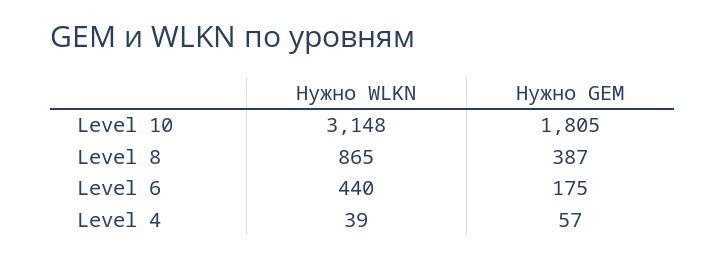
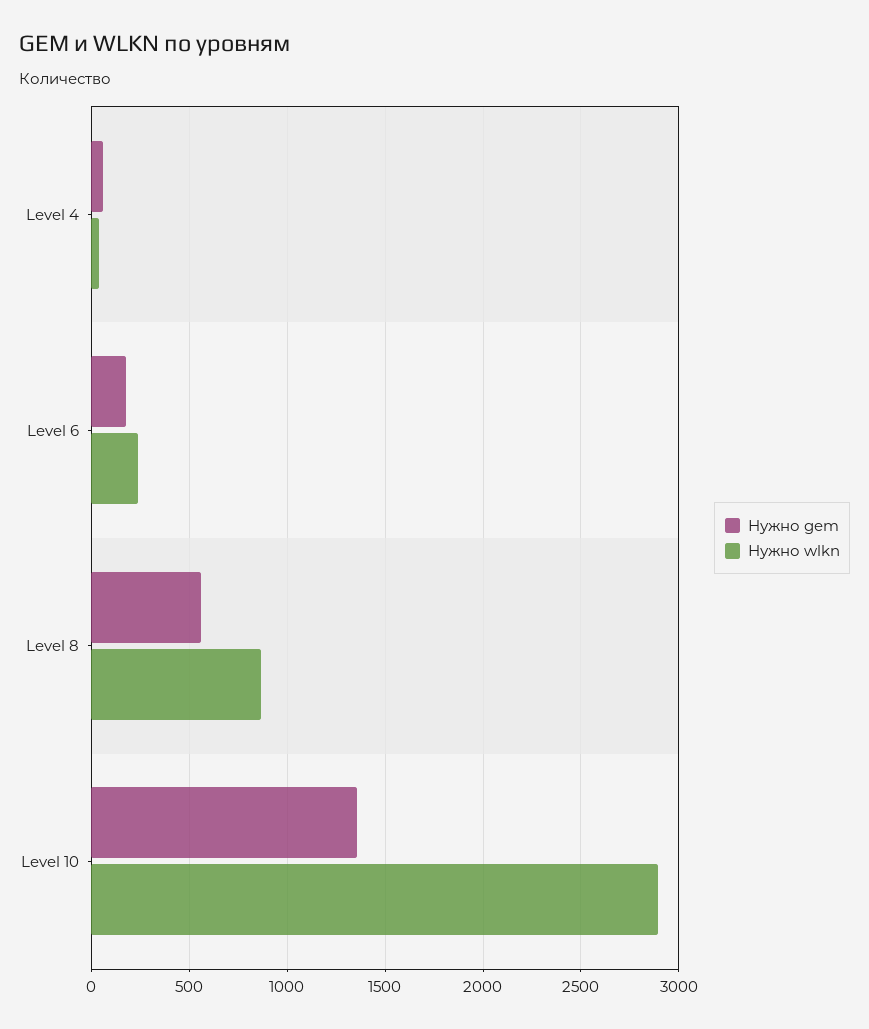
Нужно WLKN, Level 10: 3148 -> 2900
Нужно GEM, Level 10: 1805 -> 1350
Нужно GEM, Level 8: 387 -> 550
Нужно WLKN, Level 6: 440 -> 250

